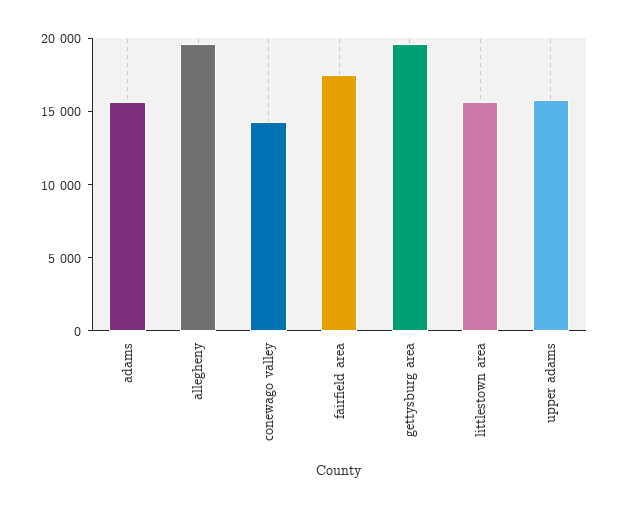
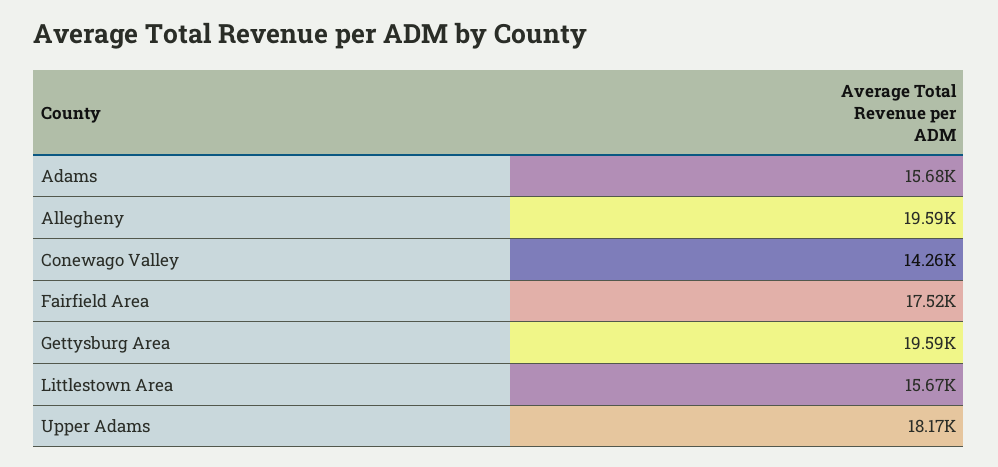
upper adams: 16000 -> 18170

